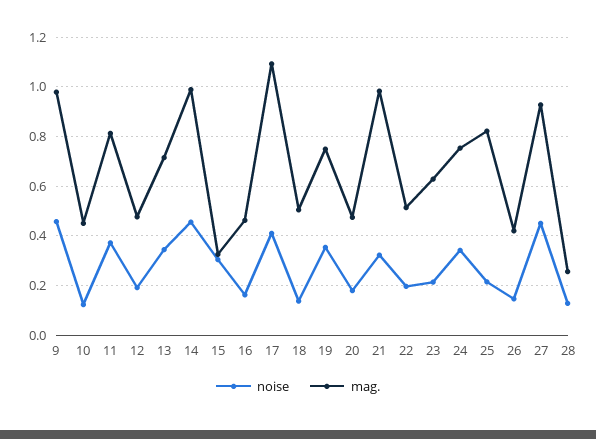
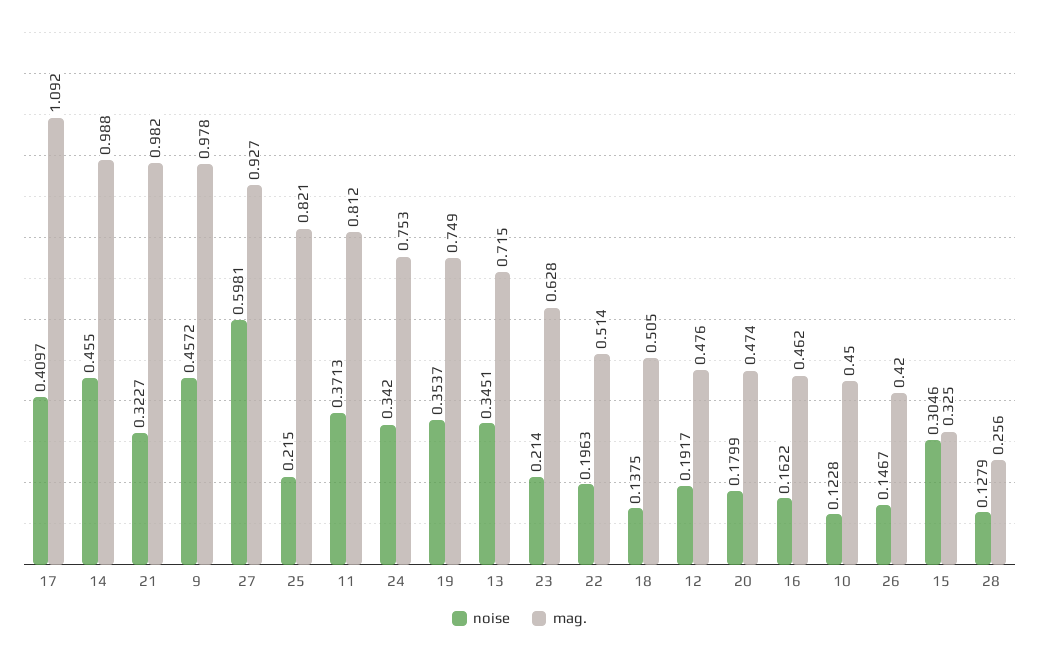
noise, 27: 0.45 -> 0.5981

